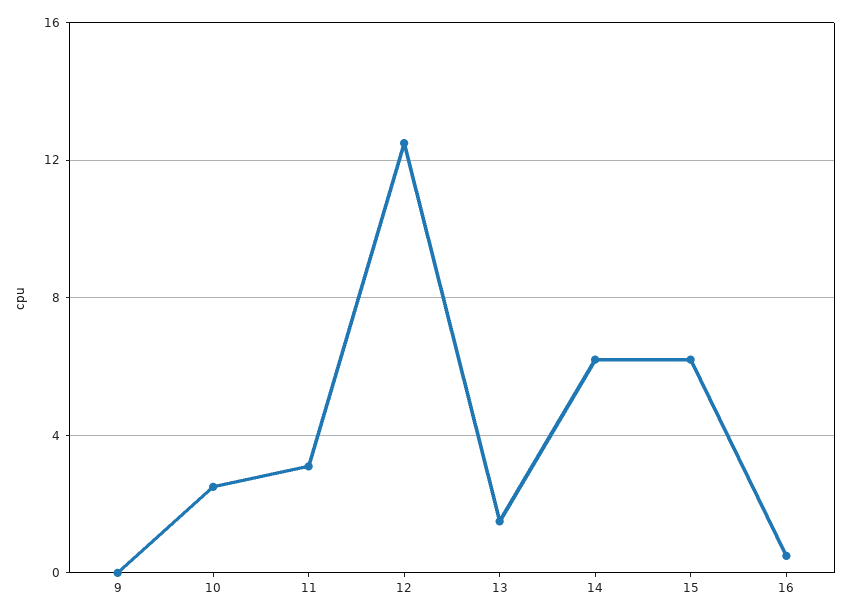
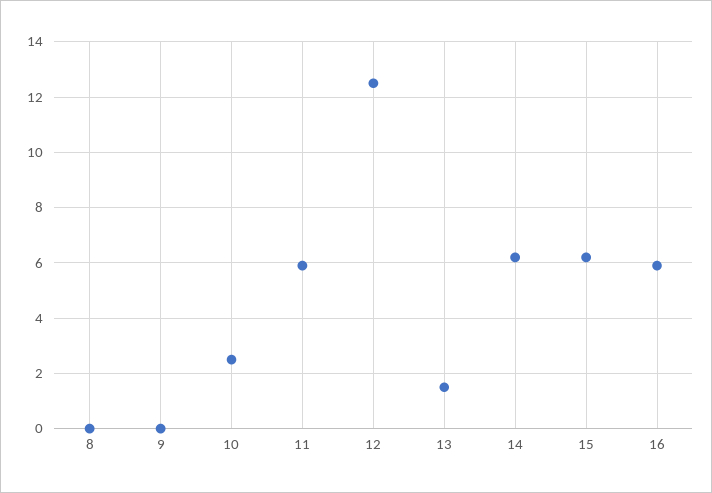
11: 3 -> 6
16: 0.5 -> 6
8: none -> 0

